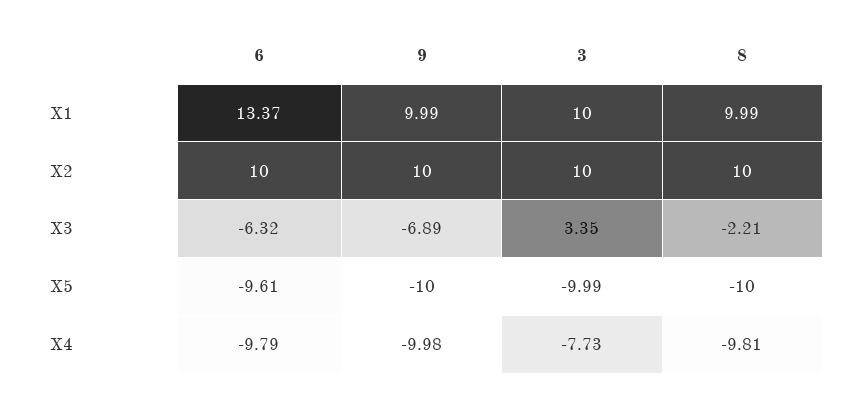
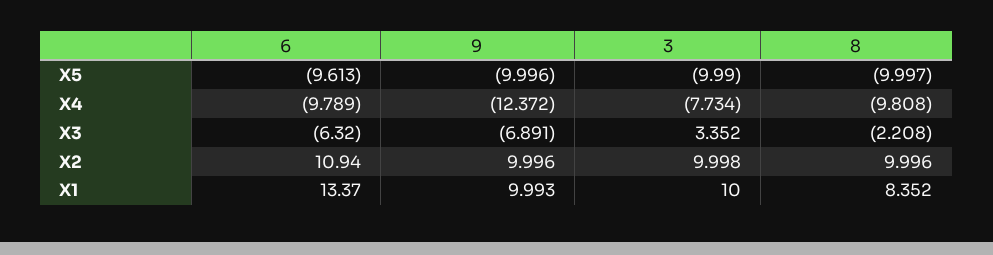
8, X1: 9.99 -> 8.352
6, X2: 10 -> 10.94
9, X4: -9.98 -> -12.372

